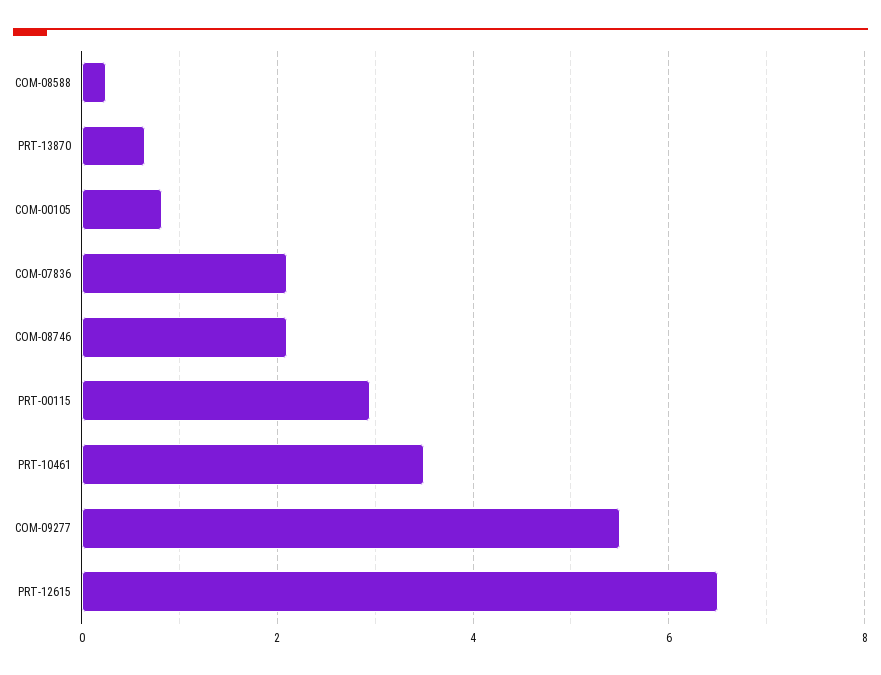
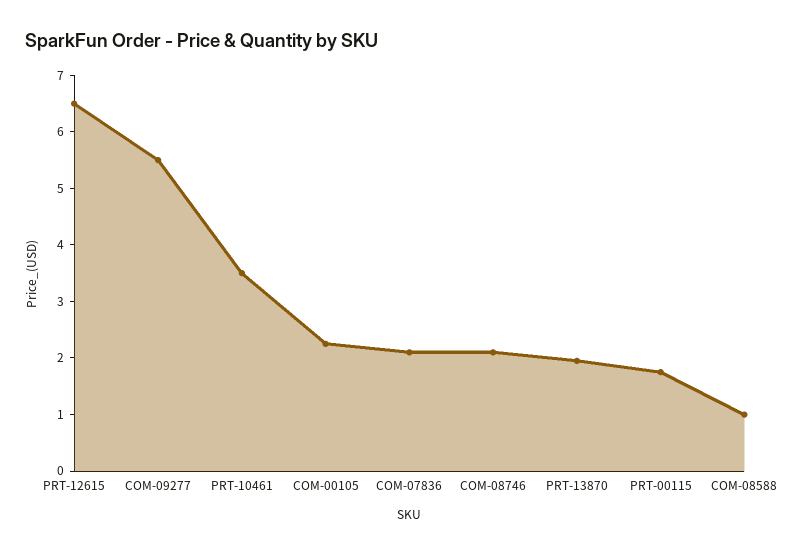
COM-08588: 0.2 -> 1
PRT-13870: 0.6 -> 2
COM-00105: 0.8 -> 2.2
PRT-00115: 3 -> 1.8

